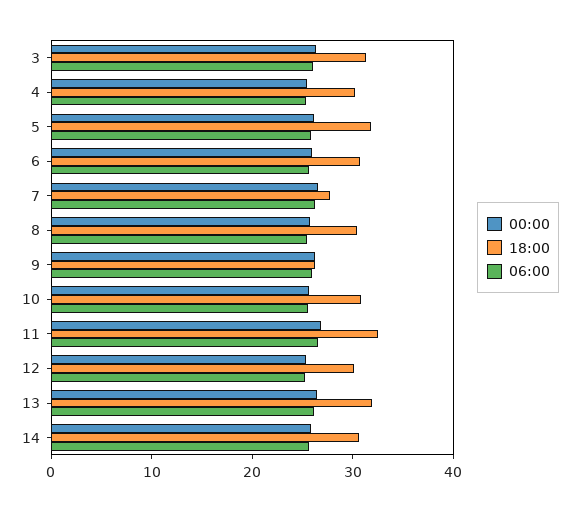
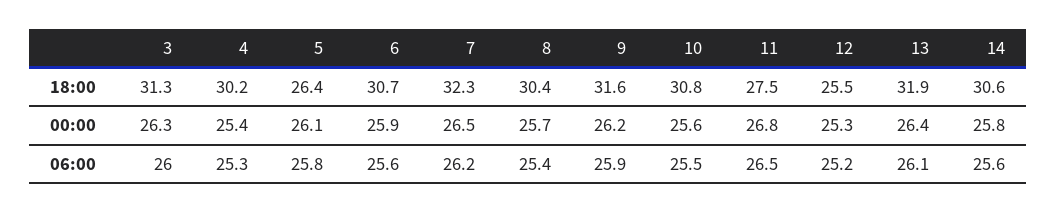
18:00, 5: 32 -> 26.4
18:00, 7: 28 -> 32.3
18:00, 9: 26 -> 31.6
18:00, 11: 32 -> 27.5
18:00, 12: 30 -> 25.5

